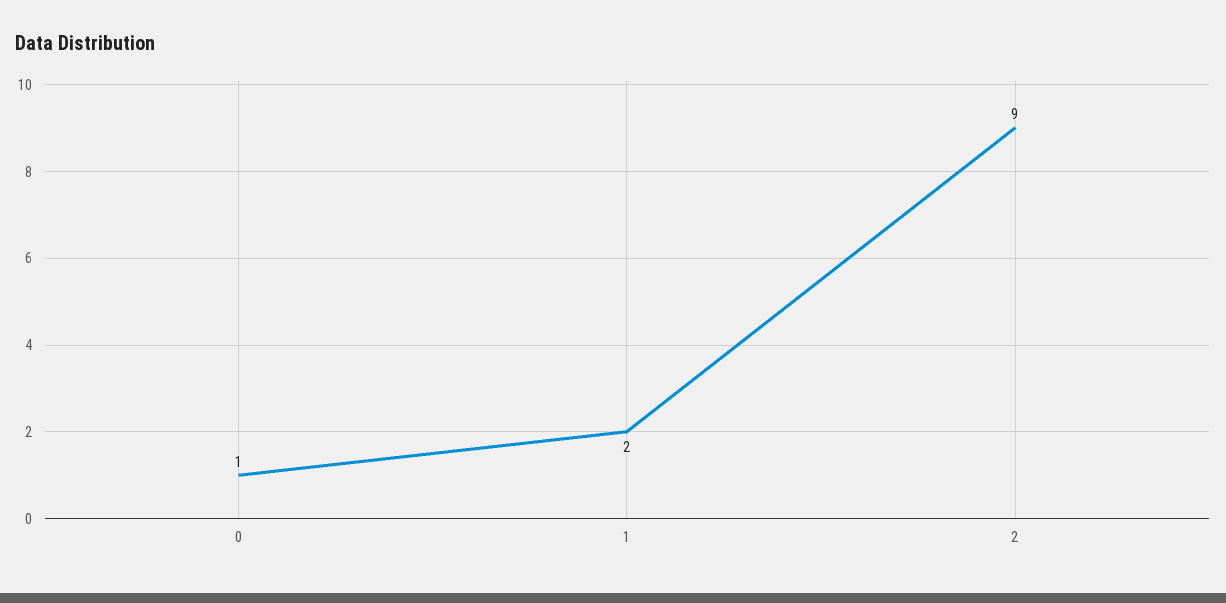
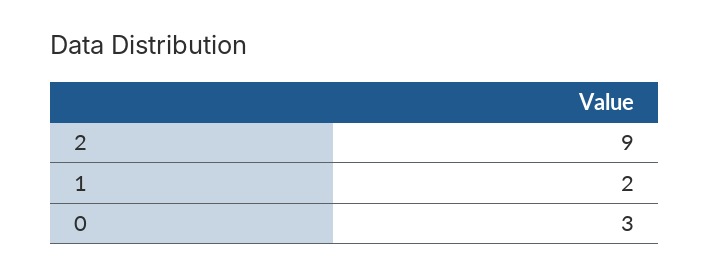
0: 1 -> 3

